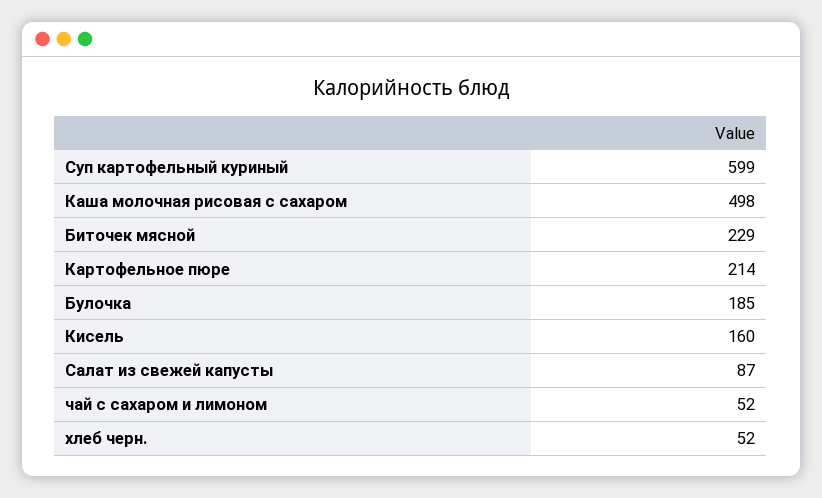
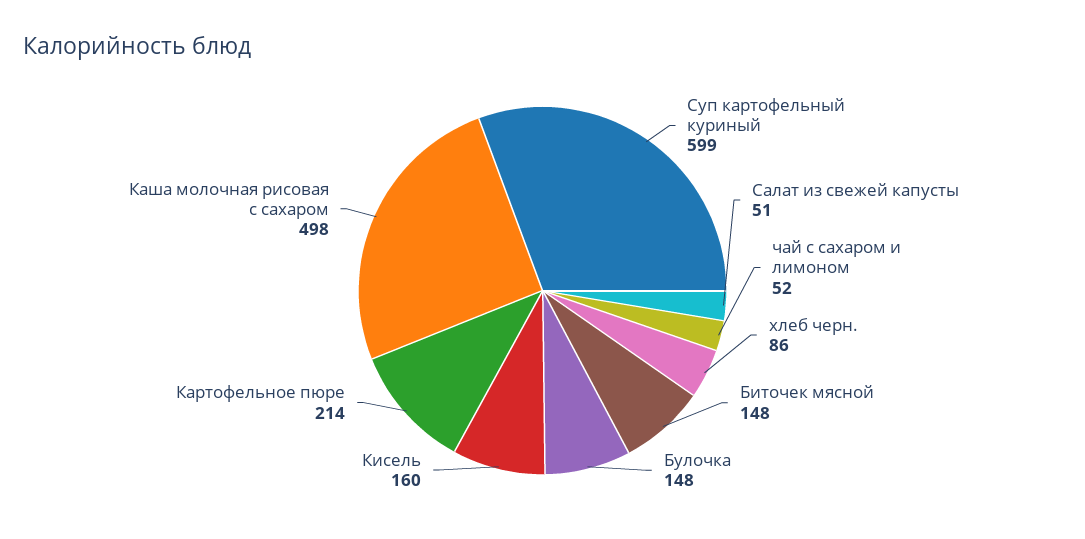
Биточек мясной: 229 -> 148
Булочка: 185 -> 148
Салат из свежей капусты: 87 -> 51
хлеб черн.: 52 -> 86

